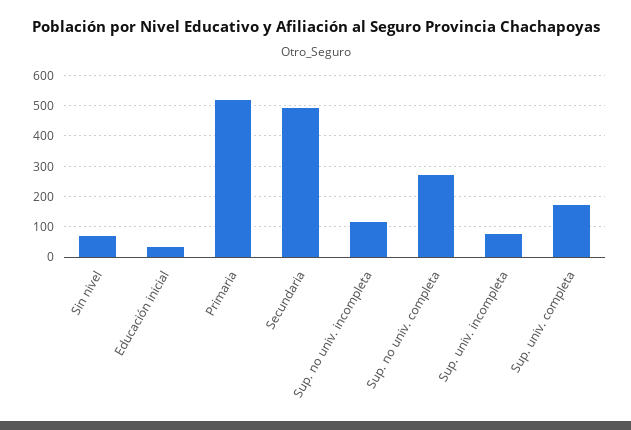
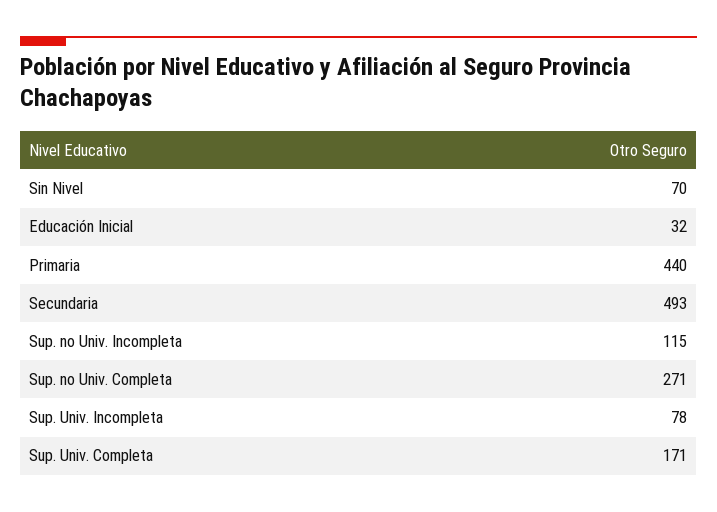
Primaria: 520 -> 440

